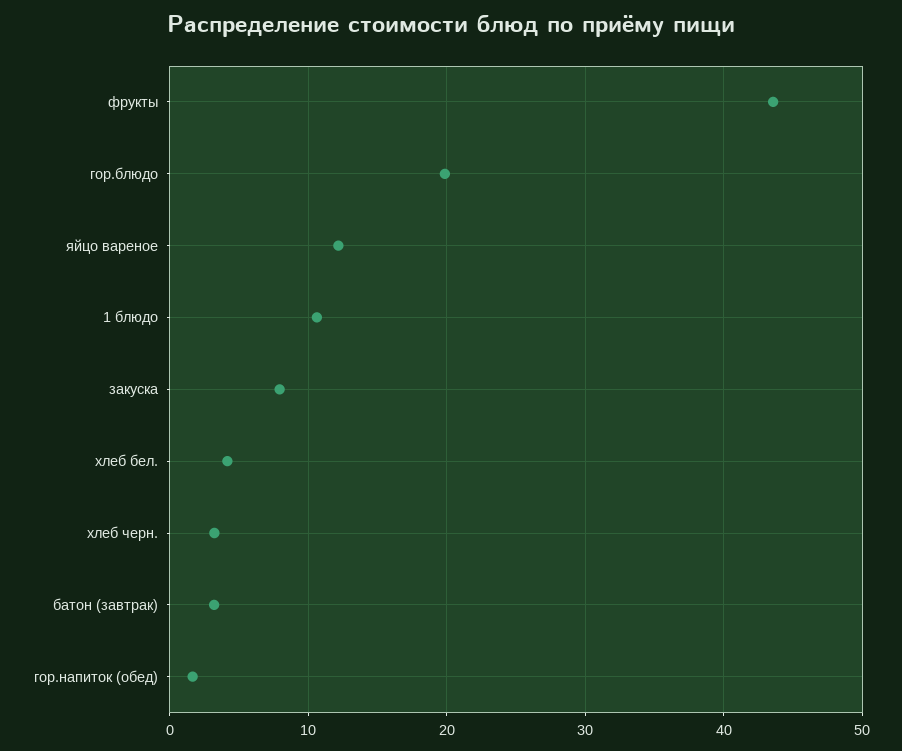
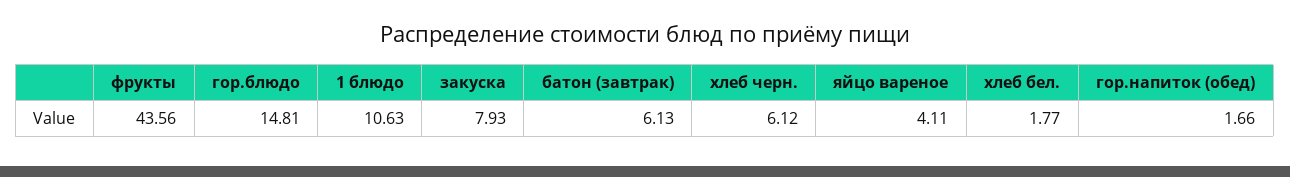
гор.блюдо: 20 -> 14.81
яйцо вареное: 12 -> 4.11
хлеб бел.: 4 -> 1.77
хлеб черн.: 3 -> 6.12
батон (завтрак): 3 -> 6.13

